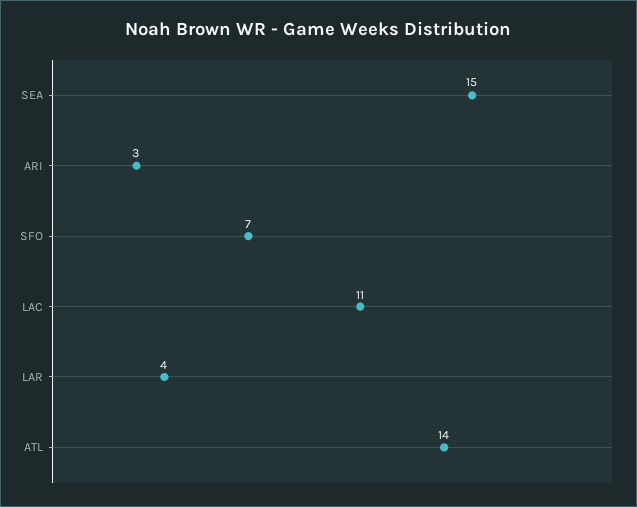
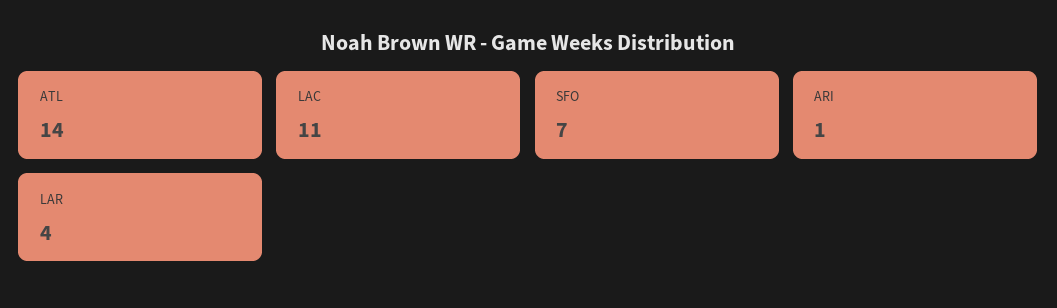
SEA: 15 -> none
ARI: 3 -> 1

